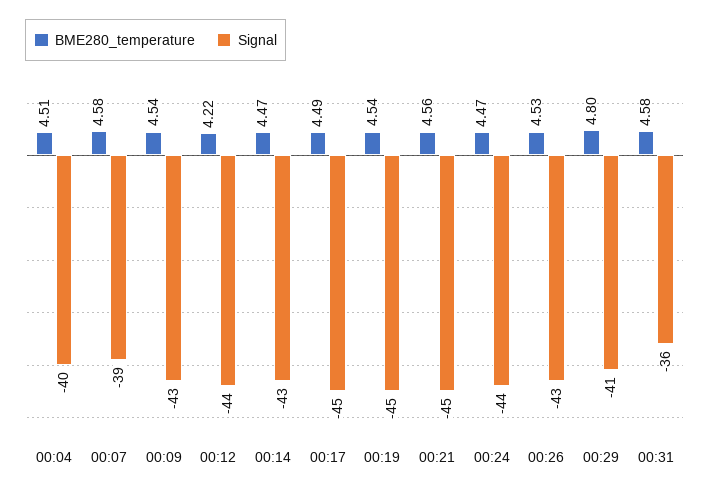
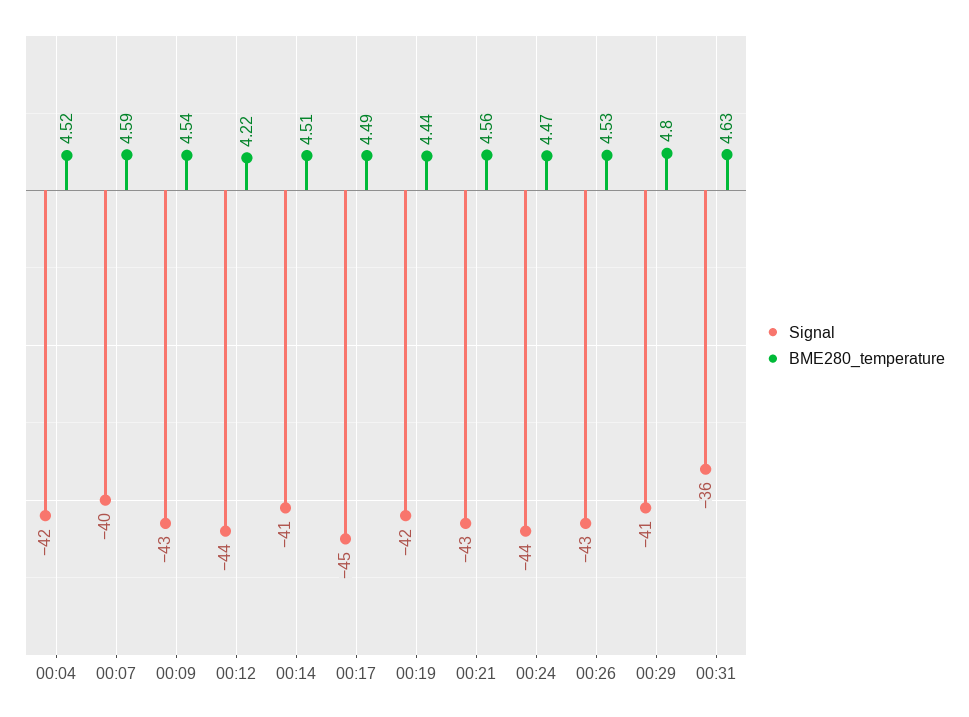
BME280_temperature, 00:04: 4.51 -> 4.52
Signal, 00:04: -40 -> -42
BME280_temperature, 00:07: 4.58 -> 4.59
Signal, 00:07: -39 -> -40
BME280_temperature, 00:14: 4.47 -> 4.51
Signal, 00:14: -43 -> -41
BME280_temperature, 00:19: 4.54 -> 4.44
Signal, 00:19: -45 -> -42
Signal, 00:21: -45 -> -43
BME280_temperature, 00:31: 4.58 -> 4.63

